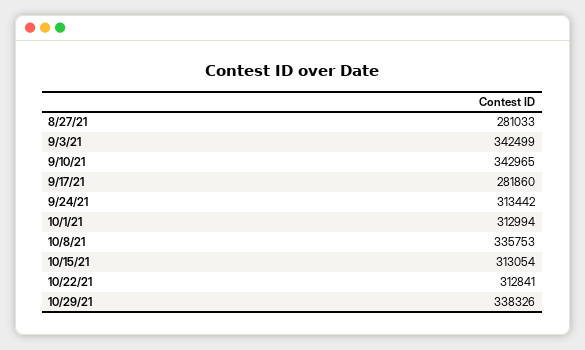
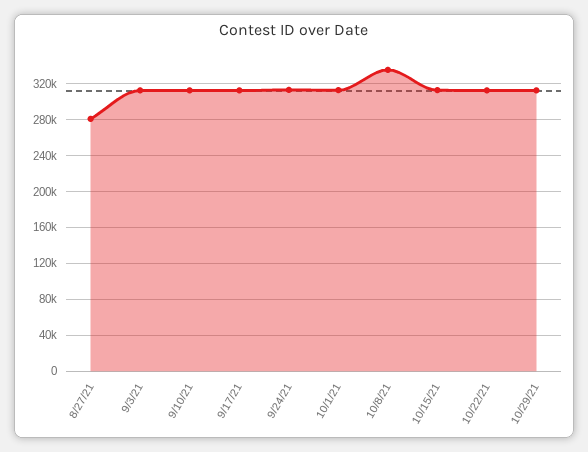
9/3/21: 342499 -> 310000
9/10/21: 342965 -> 310000
9/17/21: 281860 -> 310000
10/29/21: 338326 -> 310000

